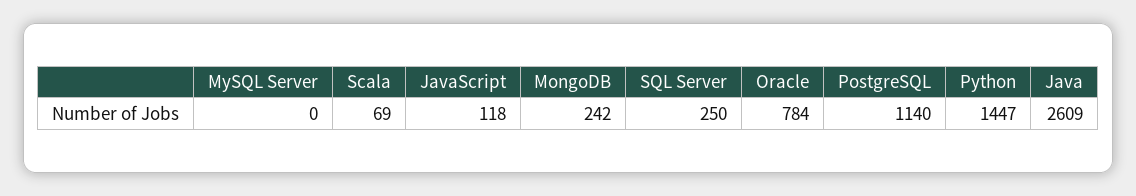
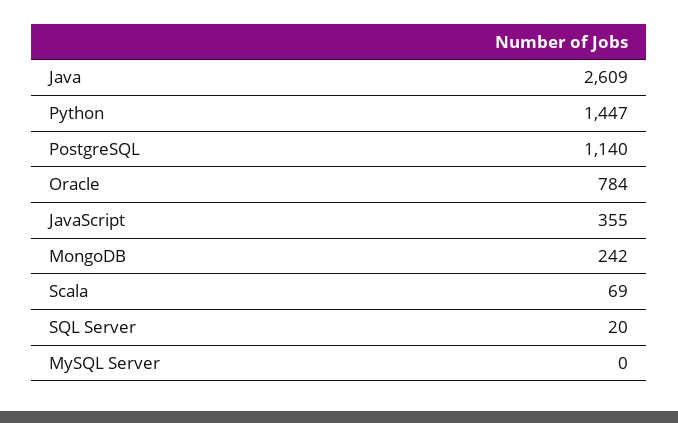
JavaScript: 118 -> 355
SQL Server: 250 -> 20

